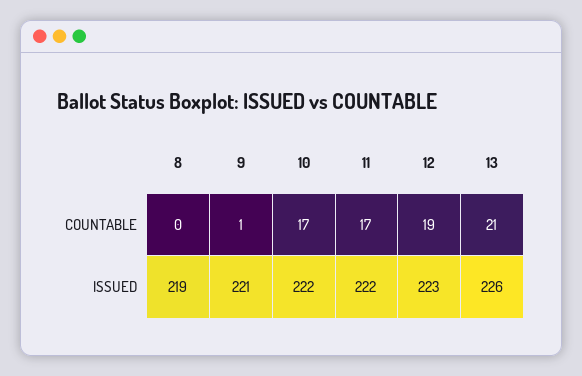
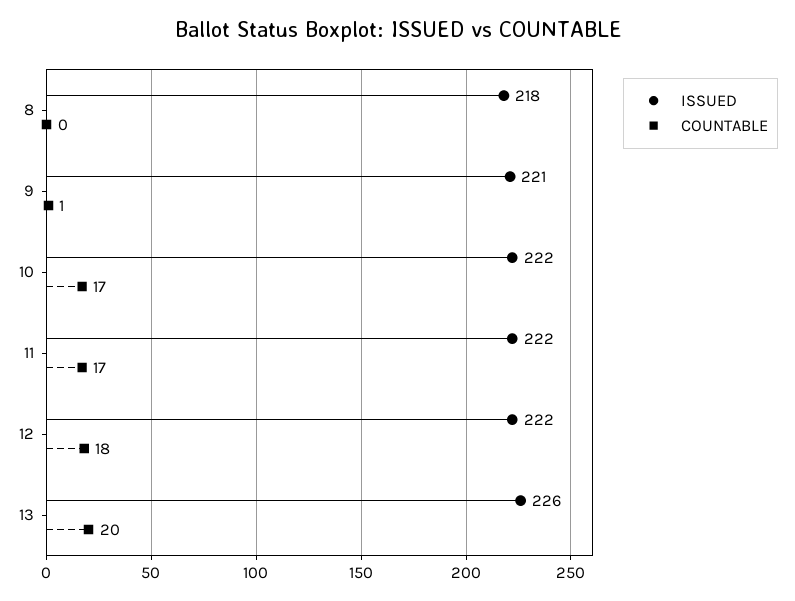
COUNTABLE, 12: 19 -> 18
COUNTABLE, 13: 21 -> 20
ISSUED, 8: 219 -> 218
ISSUED, 12: 223 -> 222

